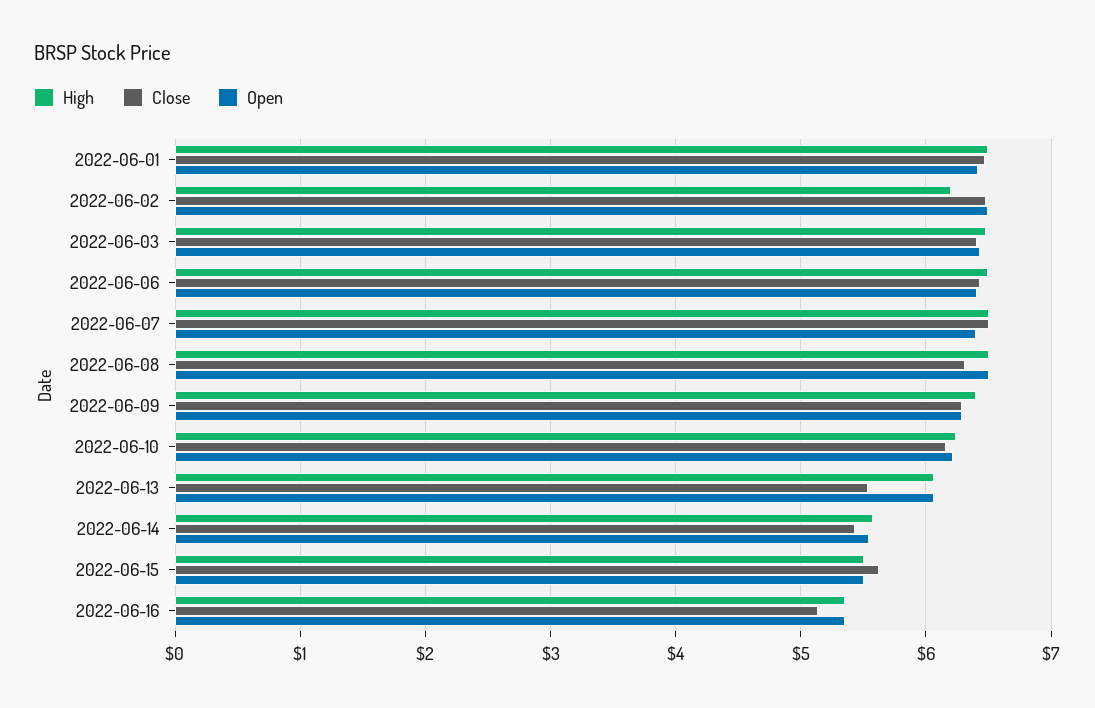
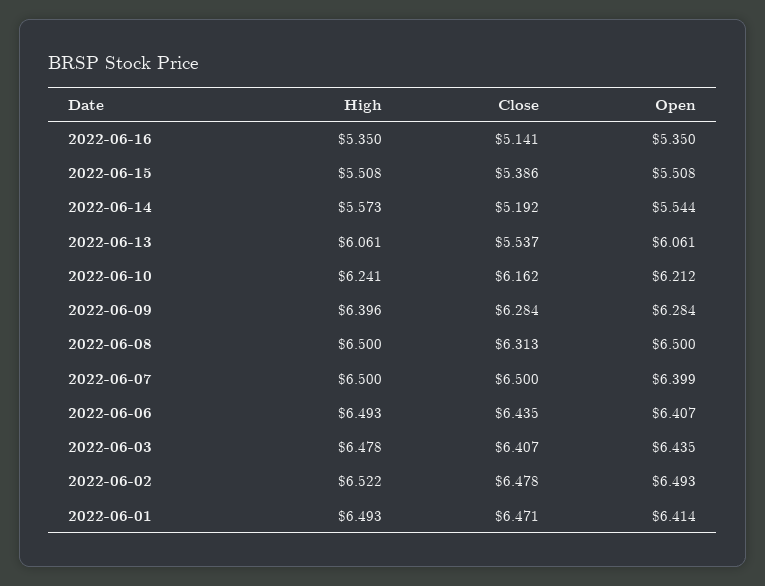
High, 2022-06-02: 6.2 -> 6.522
Close, 2022-06-14: 5.4 -> 5.192
Close, 2022-06-15: 5.6 -> 5.386

